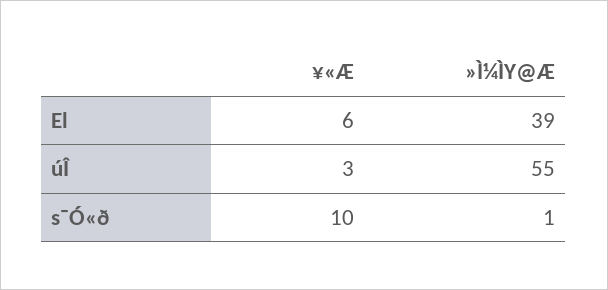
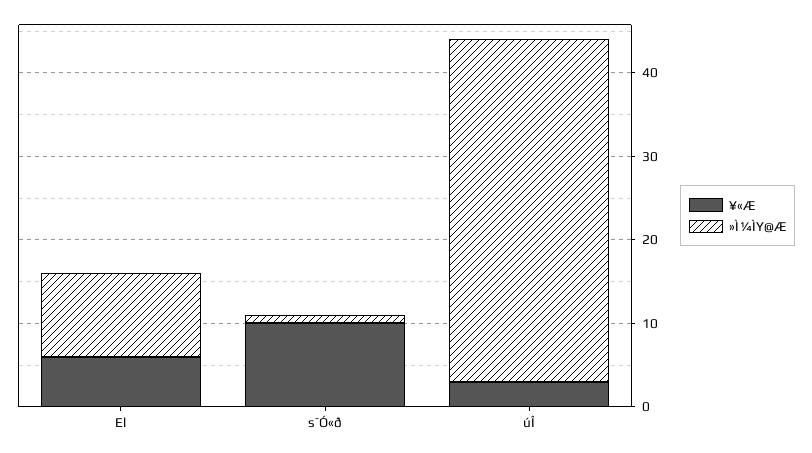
»Ì¼ÌY@Æ, El: 39 -> 10
»Ì¼ÌY@Æ, úÎ: 55 -> 41

